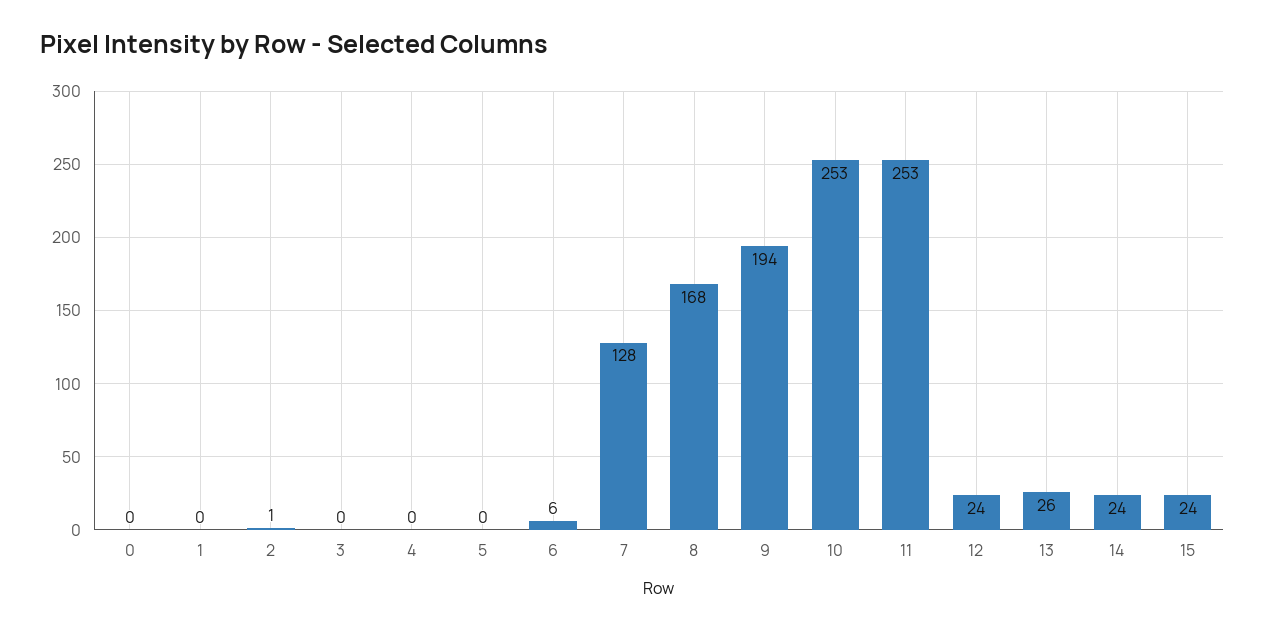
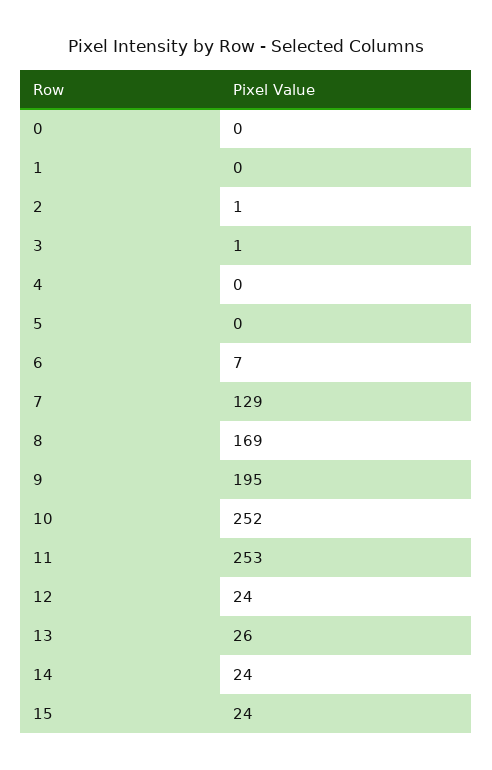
3: 0 -> 1
6: 6 -> 7
7: 128 -> 129
8: 168 -> 169
9: 194 -> 195
10: 253 -> 252

